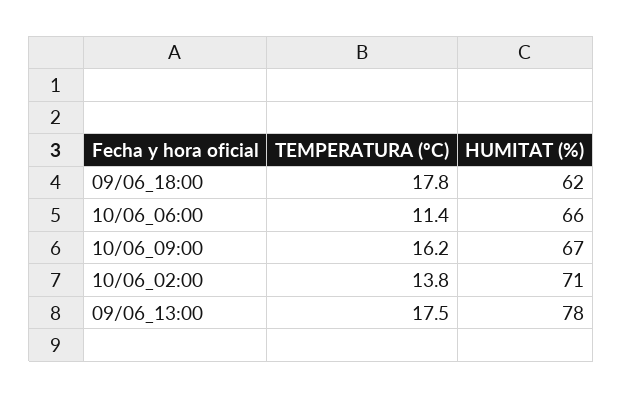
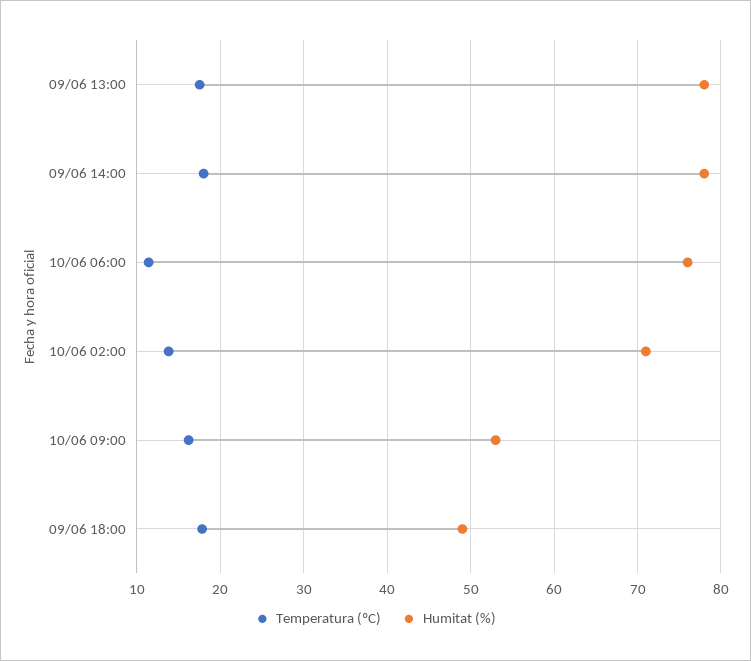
HUMITAT (%), 09/06_18:00: 62 -> 49
HUMITAT (%), 10/06_06:00: 66 -> 76
HUMITAT (%), 10/06_09:00: 67 -> 53
TEMPERATURA (ºC), 09/06 14:00: none -> 18
HUMITAT (%), 09/06 14:00: none -> 78

